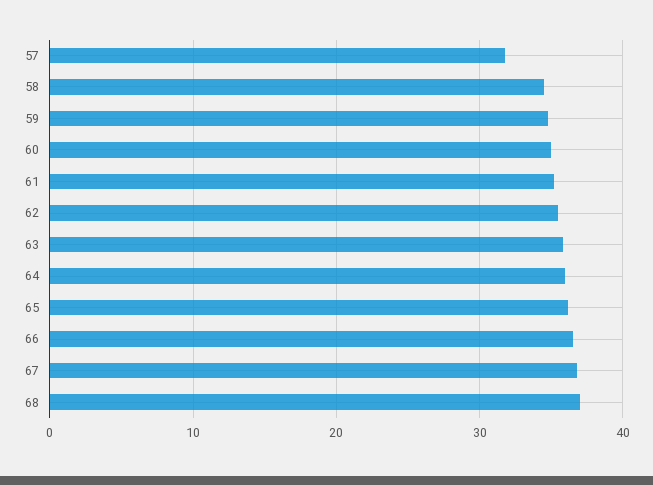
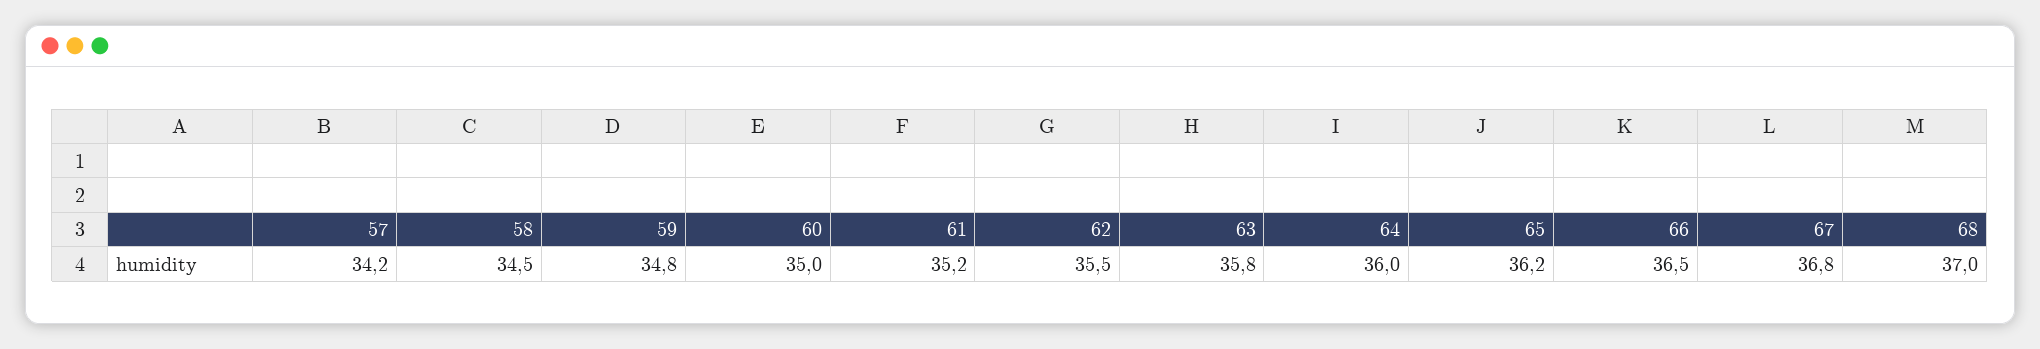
57: 32 -> 34.2

